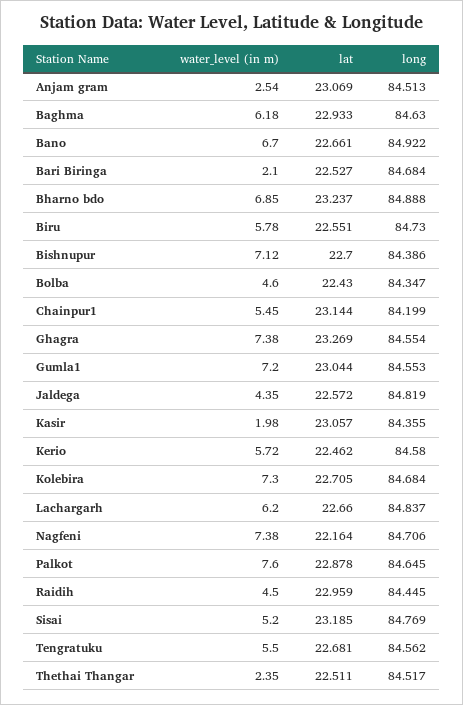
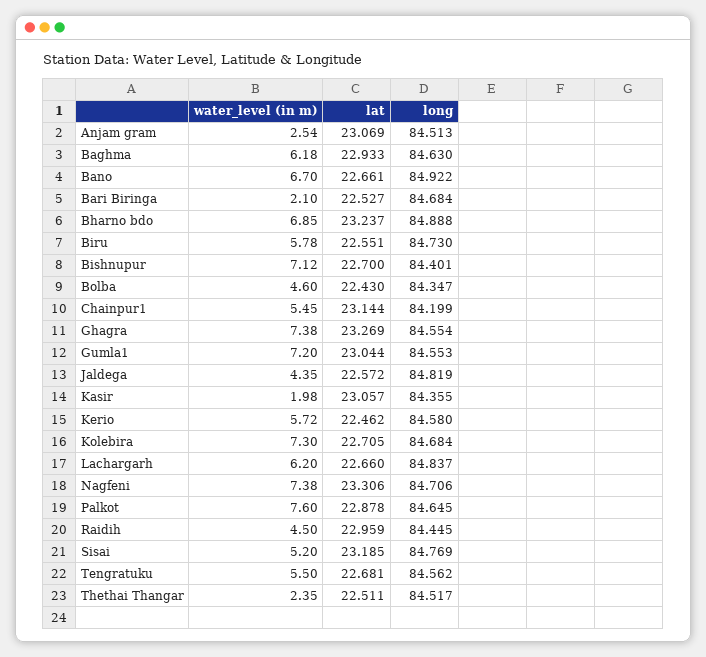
long, Bishnupur: 84.386 -> 84.401
lat, Nagfeni: 22.164 -> 23.306

